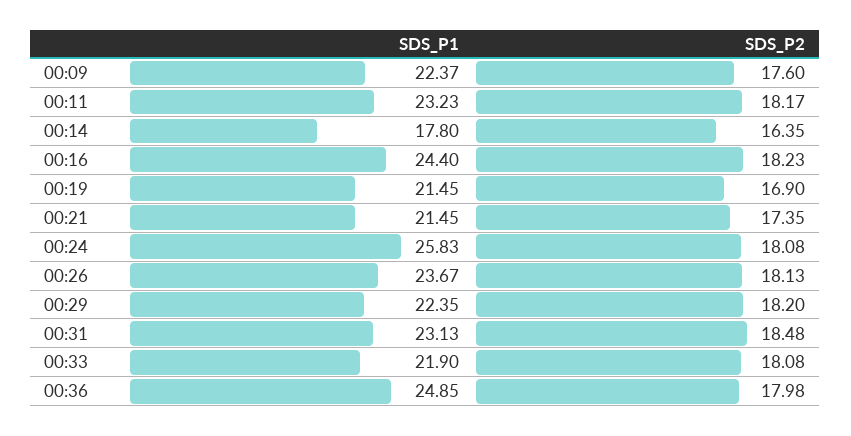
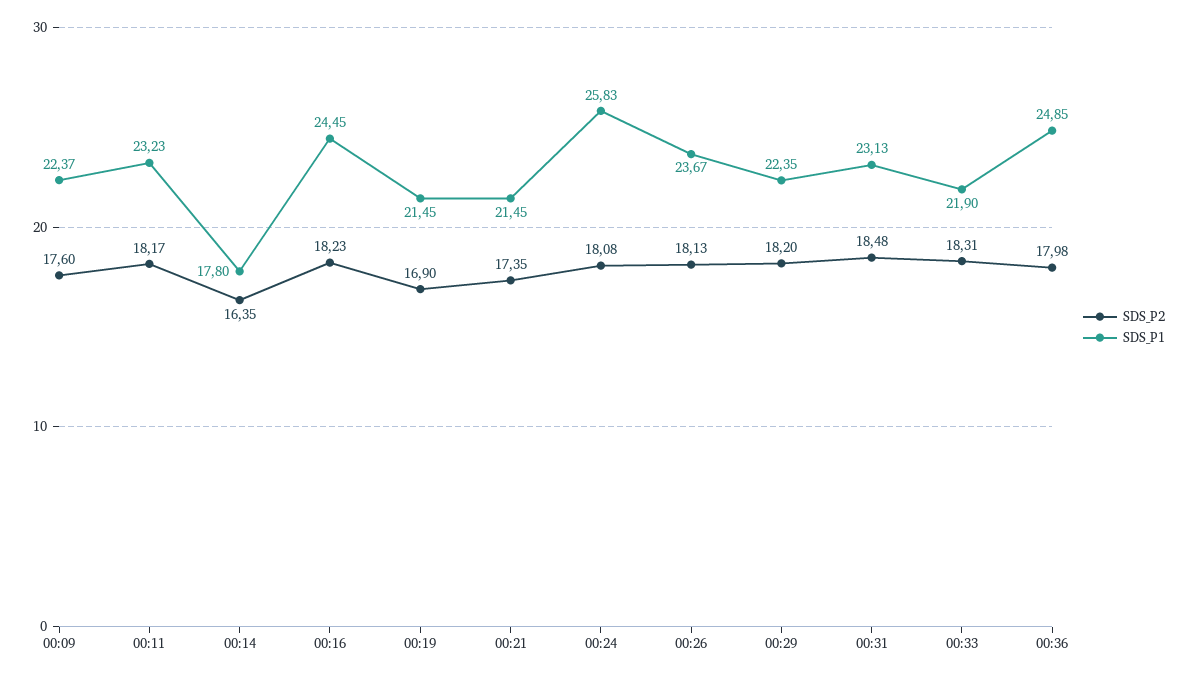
SDS_P1, 00:16: 24.4 -> 24.45
SDS_P2, 00:33: 18.08 -> 18.31

